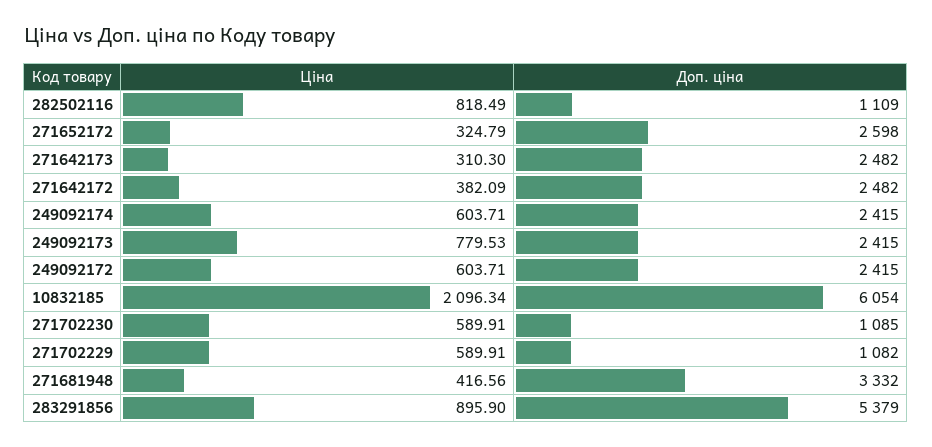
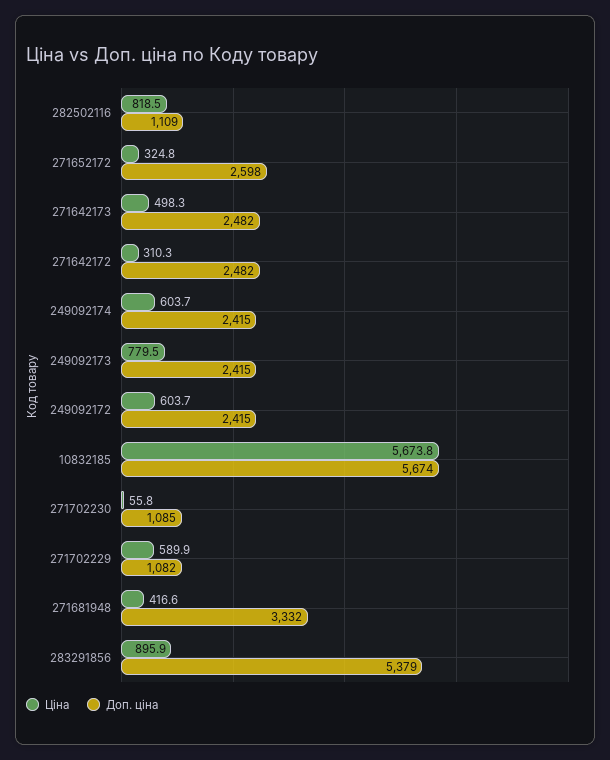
Ціна, 271642173: 310.3 -> 498.3
Ціна, 271642172: 382.09 -> 310.3
Ціна, 10832185: 2096.34 -> 5673.8
Доп. ціна, 10832185: 6054 -> 5674
Ціна, 271702230: 589.91 -> 55.8

